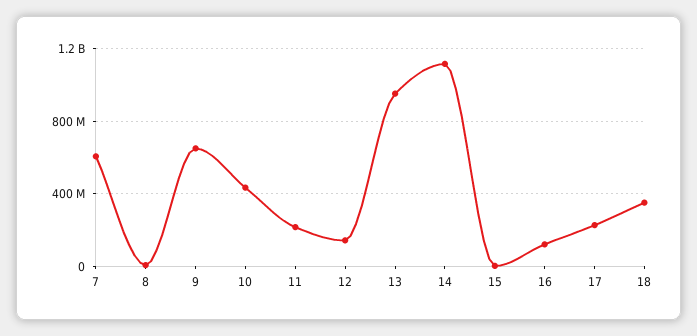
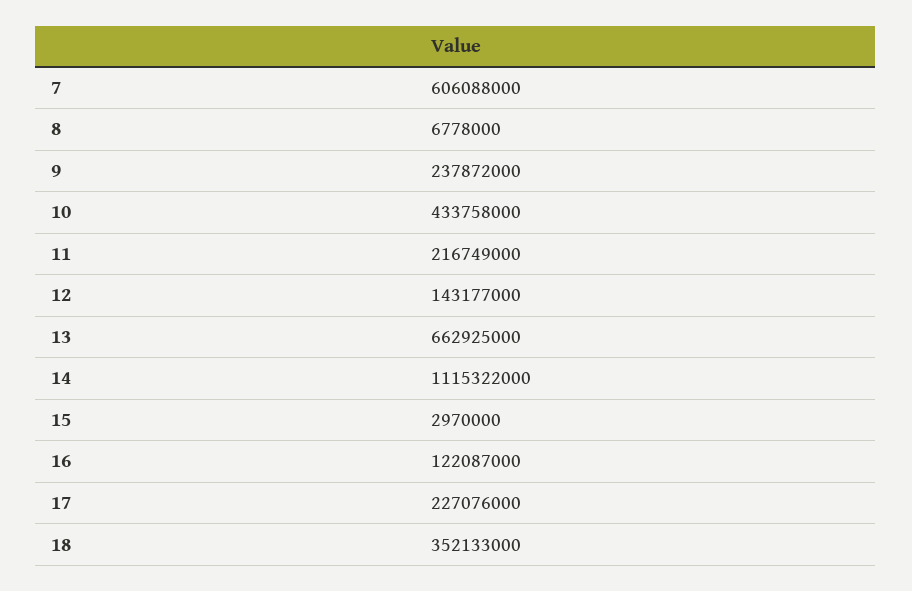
9: 650000000 -> 237872000
13: 950000000 -> 662925000

